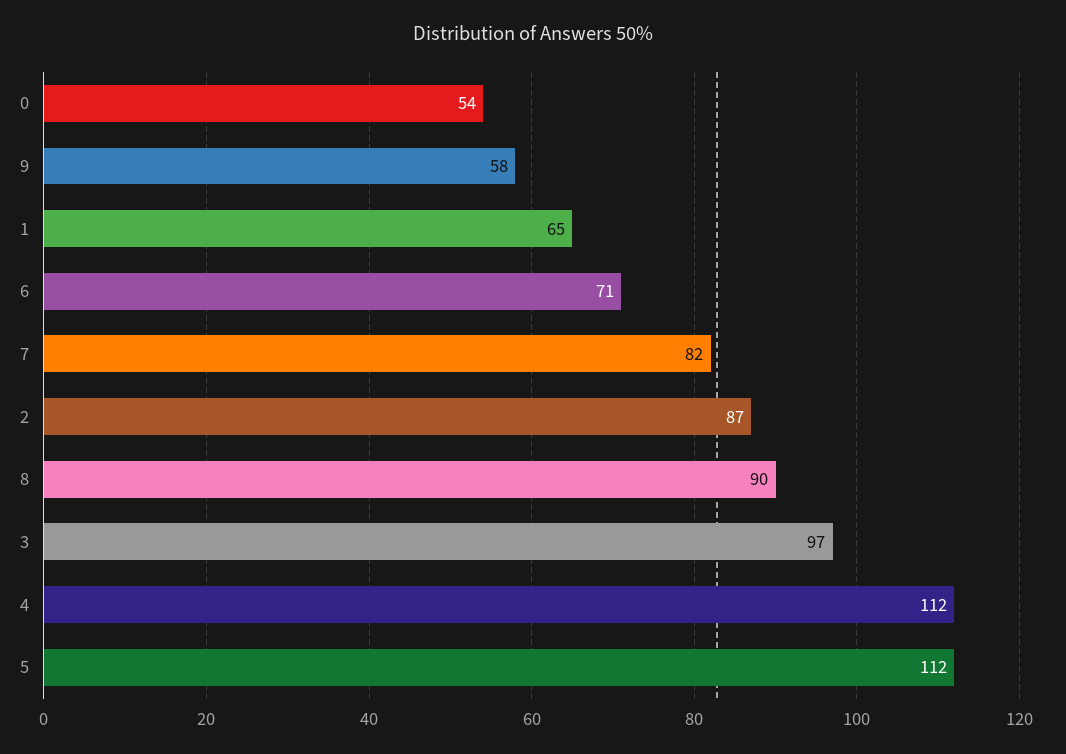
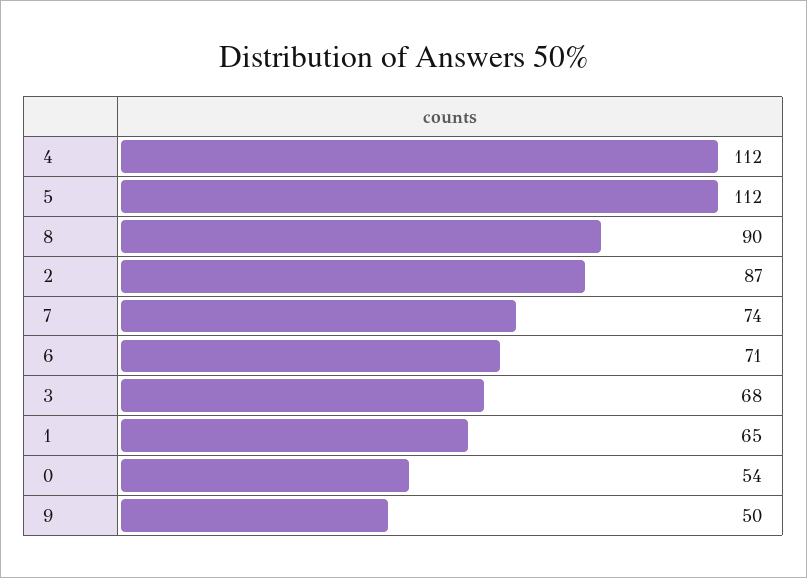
9: 58 -> 50
7: 82 -> 74
3: 97 -> 68

